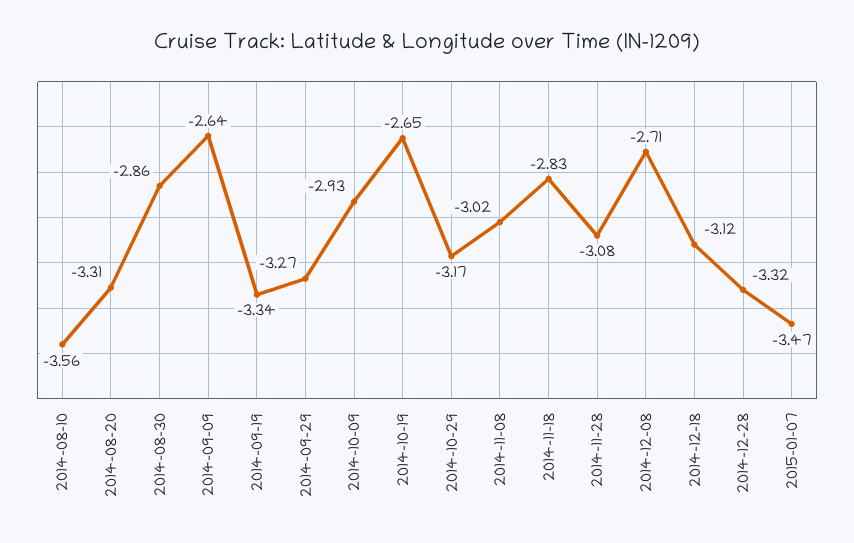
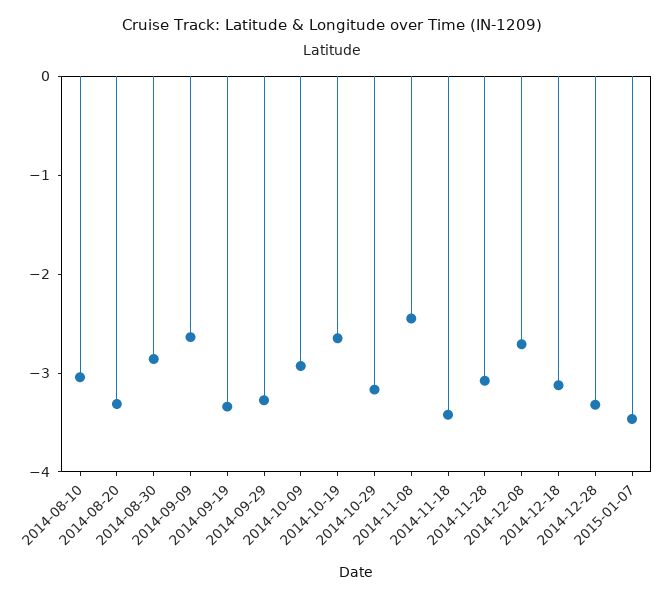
2014-08-10: -3.56 -> -3
2014-11-08: -3.02 -> -2.4
2014-11-18: -2.83 -> -3.4

